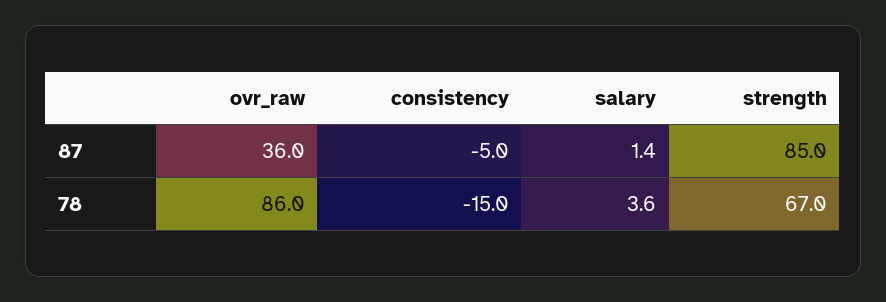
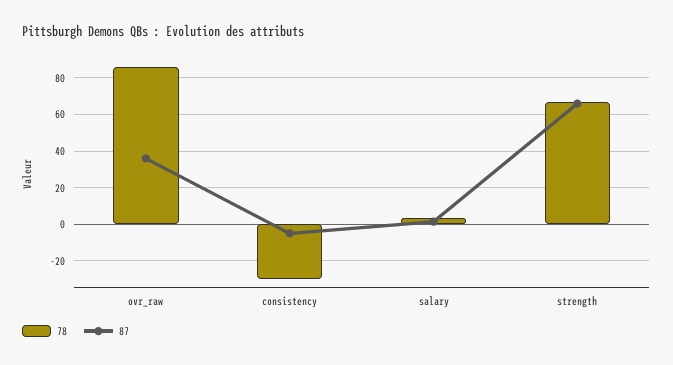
87, strength: 85 -> 65
78, consistency: -15 -> -30

